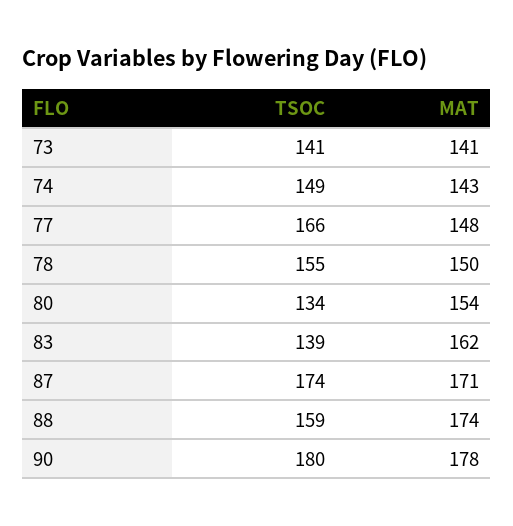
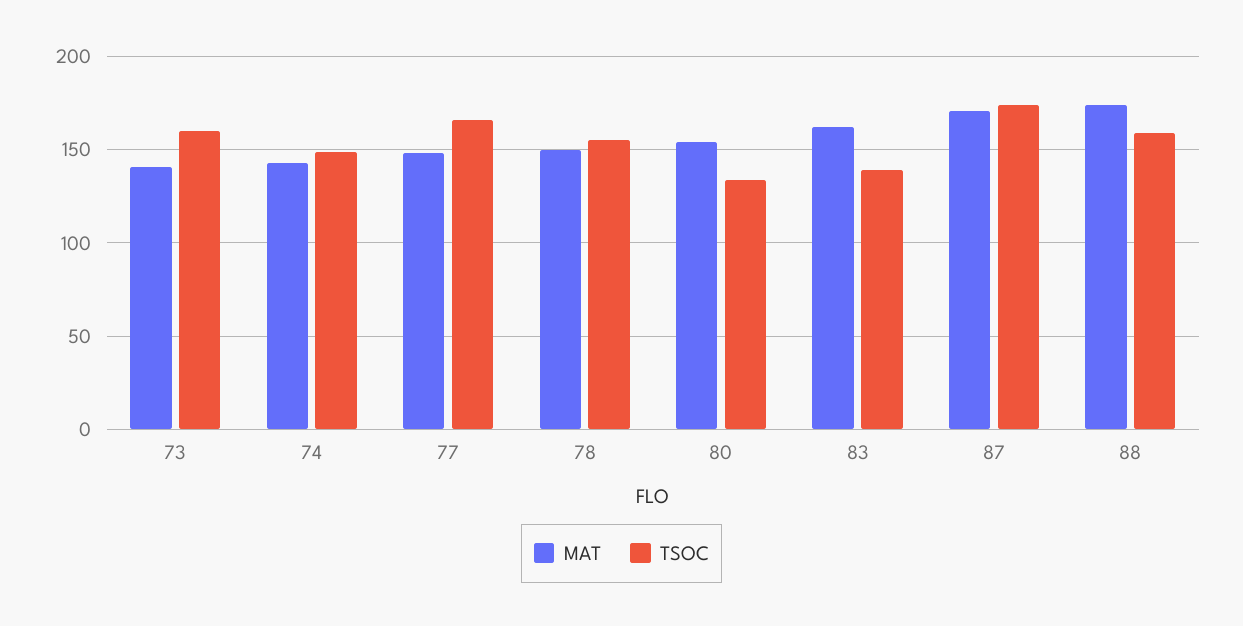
TSOC, 73: 141 -> 160
TSOC, 90: 180 -> none
MAT, 90: 178 -> none

